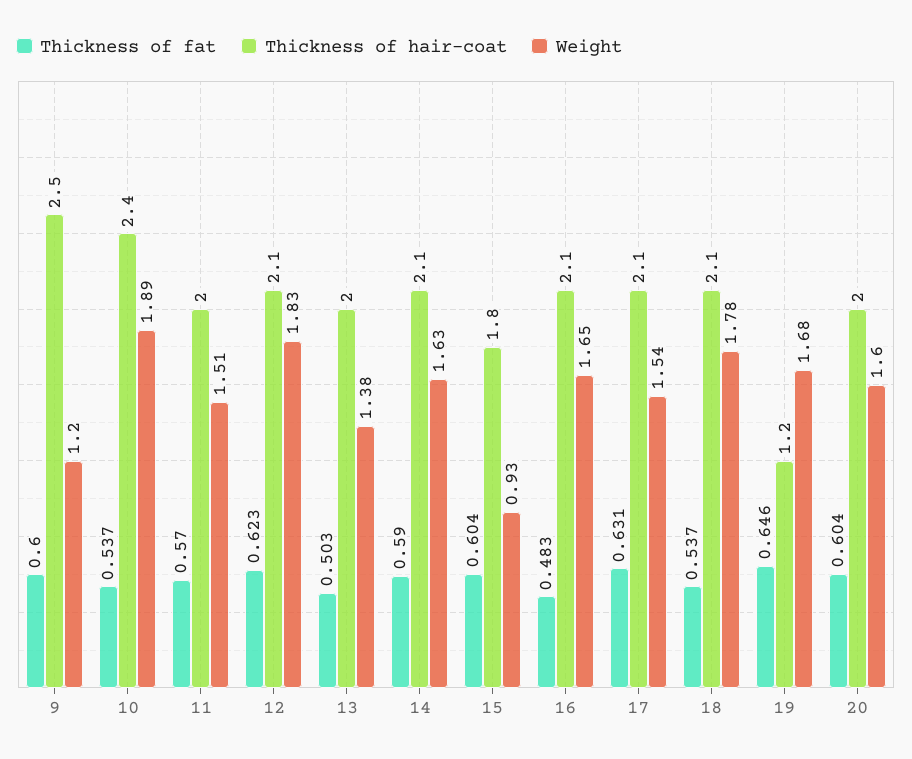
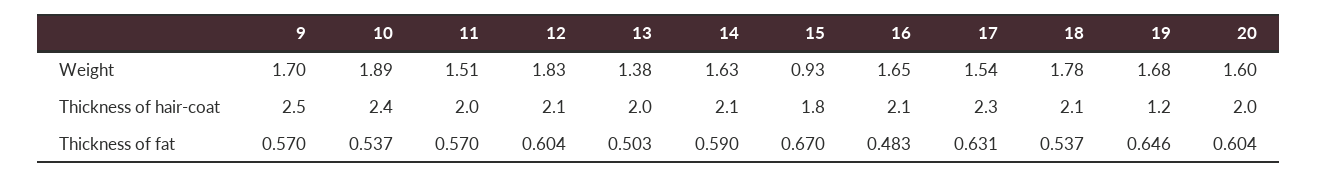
Thickness of fat, 9: 0.6 -> 0.57
Weight, 9: 1.2 -> 1.7
Thickness of fat, 12: 0.623 -> 0.604
Thickness of fat, 15: 0.604 -> 0.67
Thickness of hair-coat, 17: 2.1 -> 2.3

